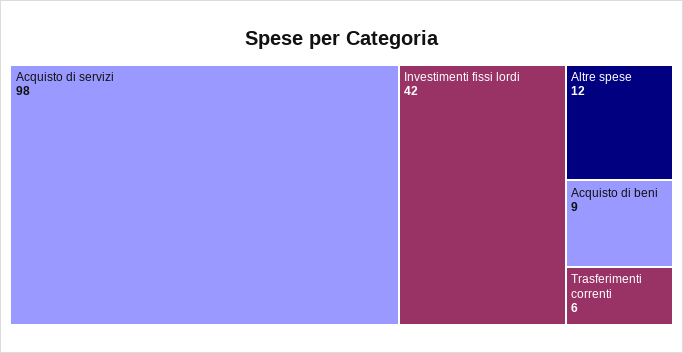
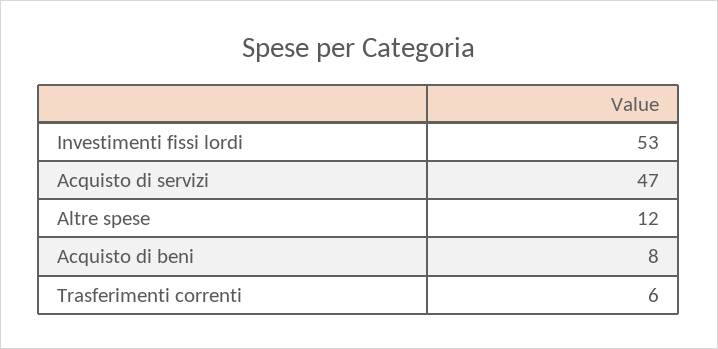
Acquisto di servizi: 98 -> 47
Investimenti fissi lordi: 42 -> 53
Acquisto di beni: 9 -> 8

